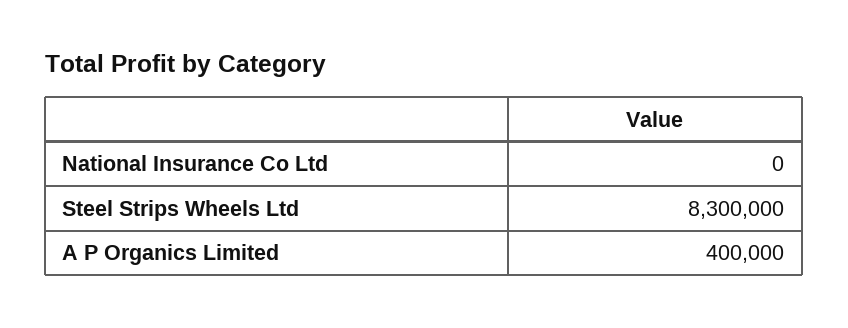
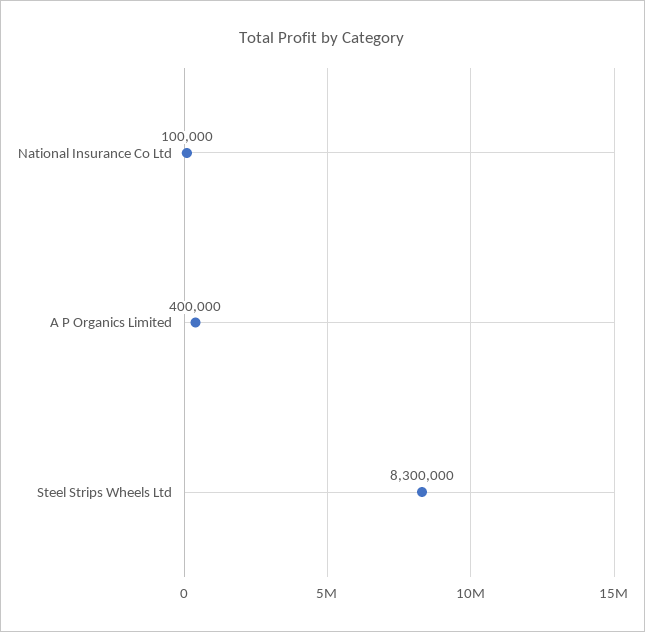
National Insurance Co Ltd: 0 -> 100000

